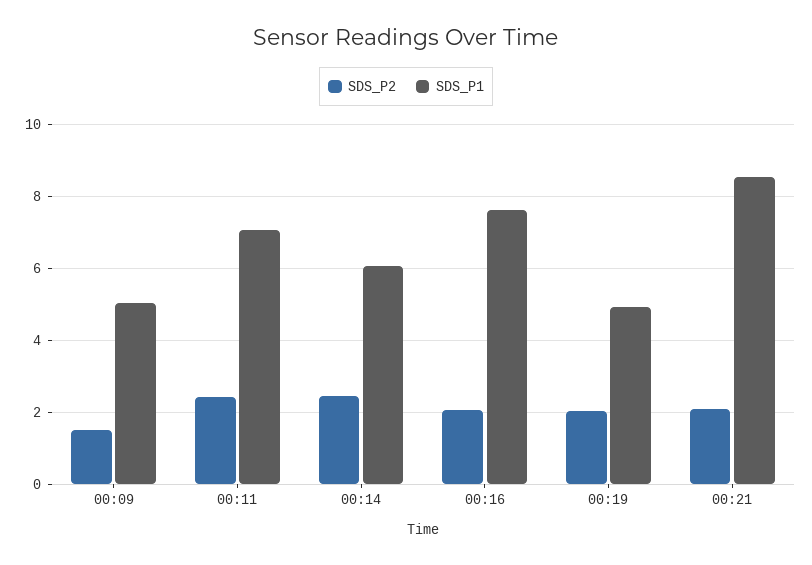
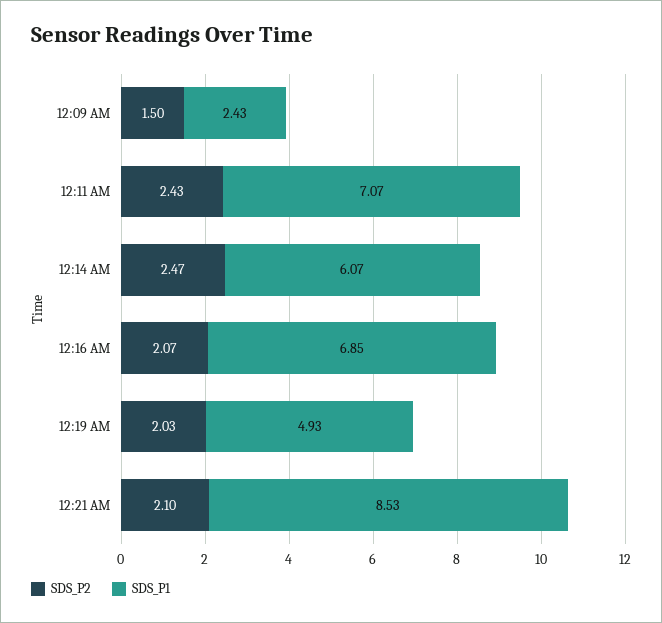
SDS_P1, 00:09: 5 -> 2.43
SDS_P1, 00:16: 7.6 -> 6.85

